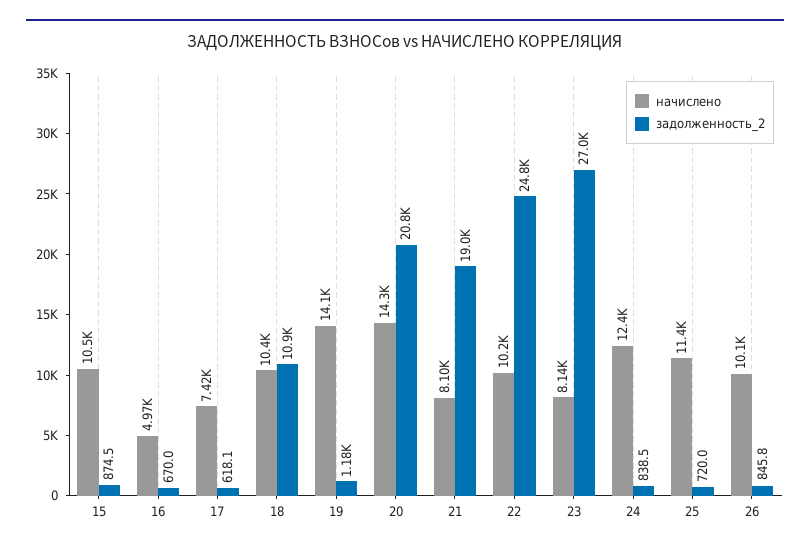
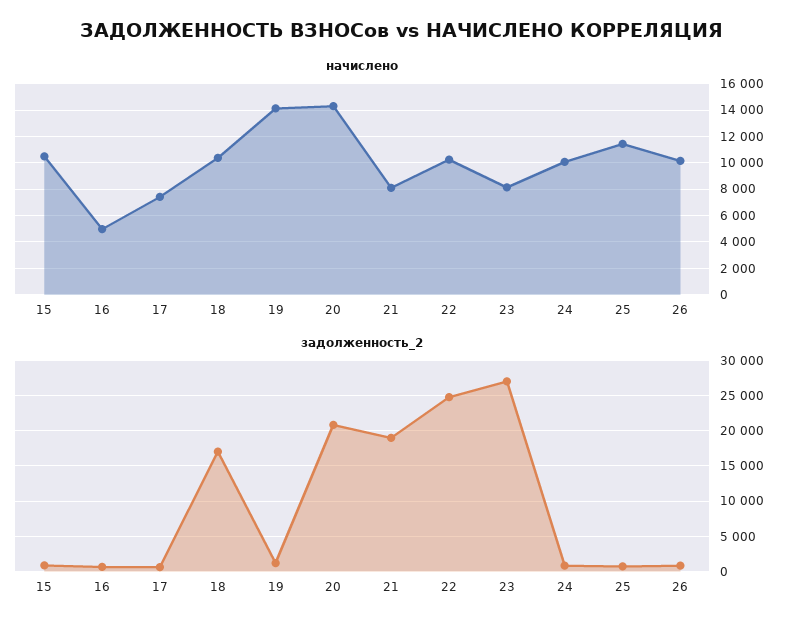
задолженность_2, 18: 10900 -> 17000
начислено, 24: 12400 -> 10000

